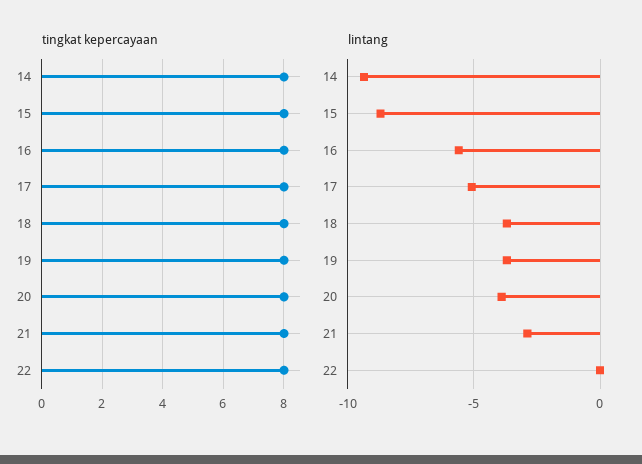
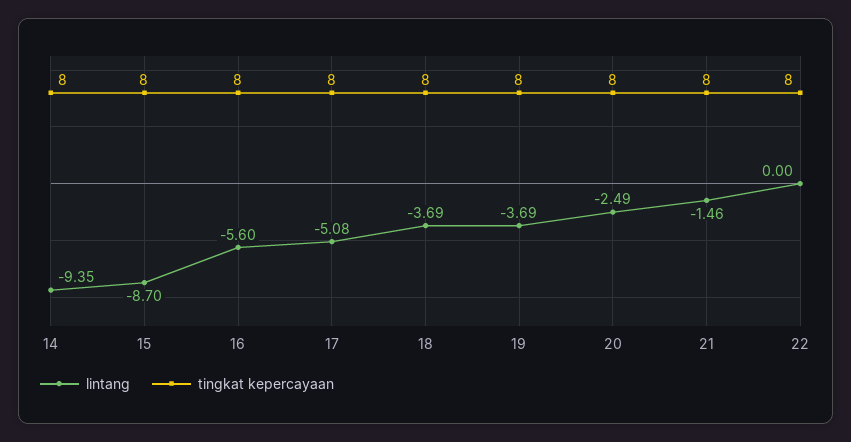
lintang, 20: -4 -> -2.49
lintang, 21: -3 -> -1.46

